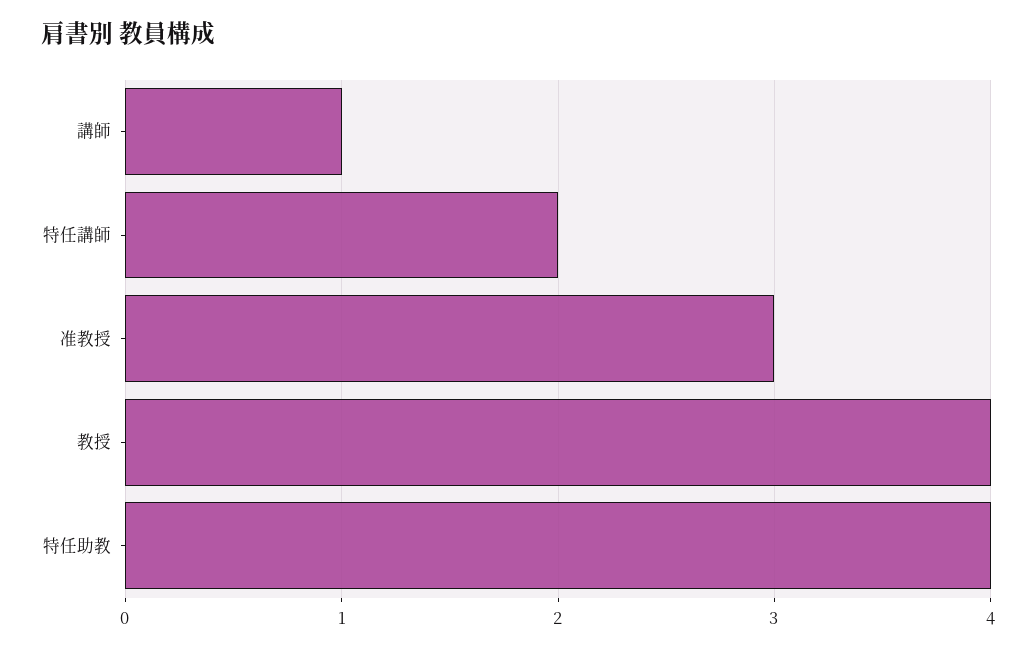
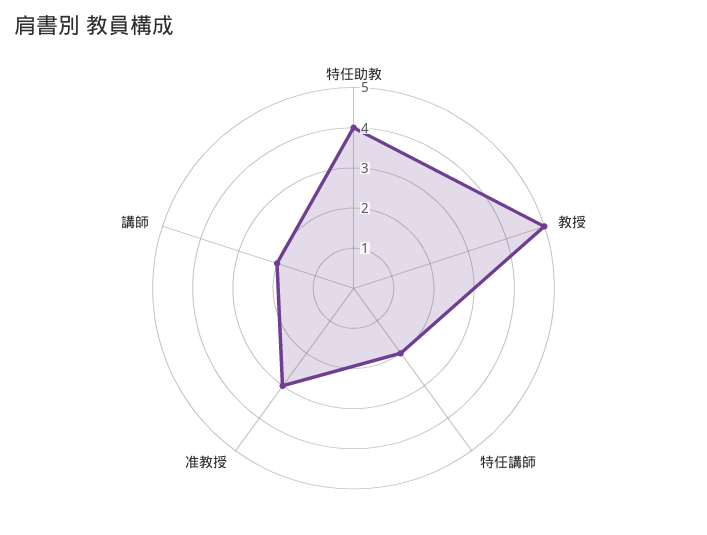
講師: 1 -> 2
教授: 4 -> 5

